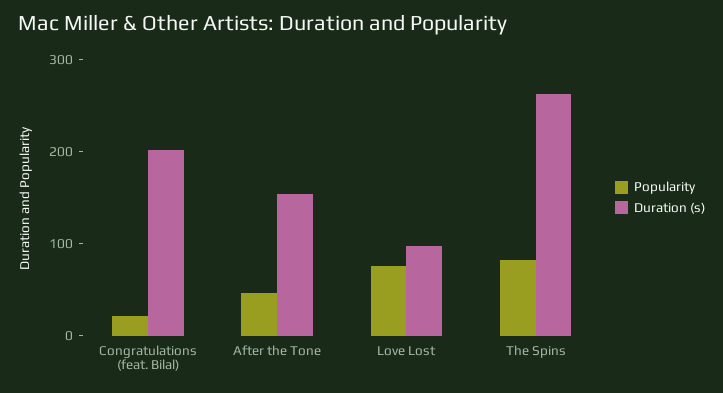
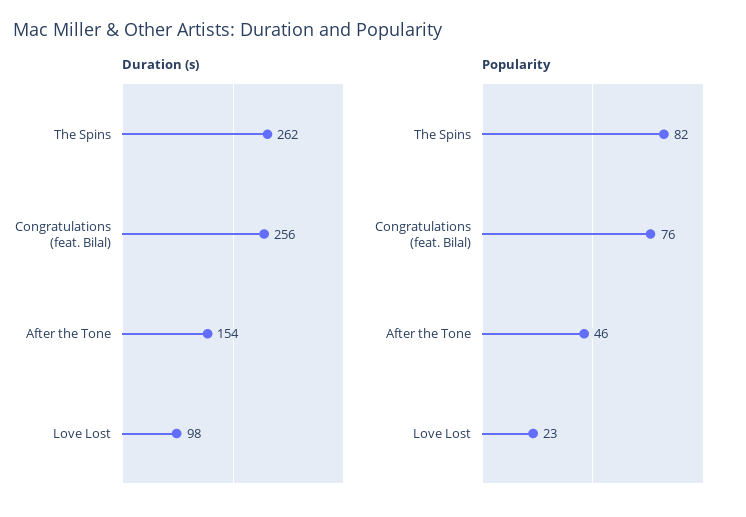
Popularity, Congratulations (feat. Bilal): 20 -> 76
Duration (s), Congratulations (feat. Bilal): 200 -> 256
Popularity, Love Lost: 80 -> 23

